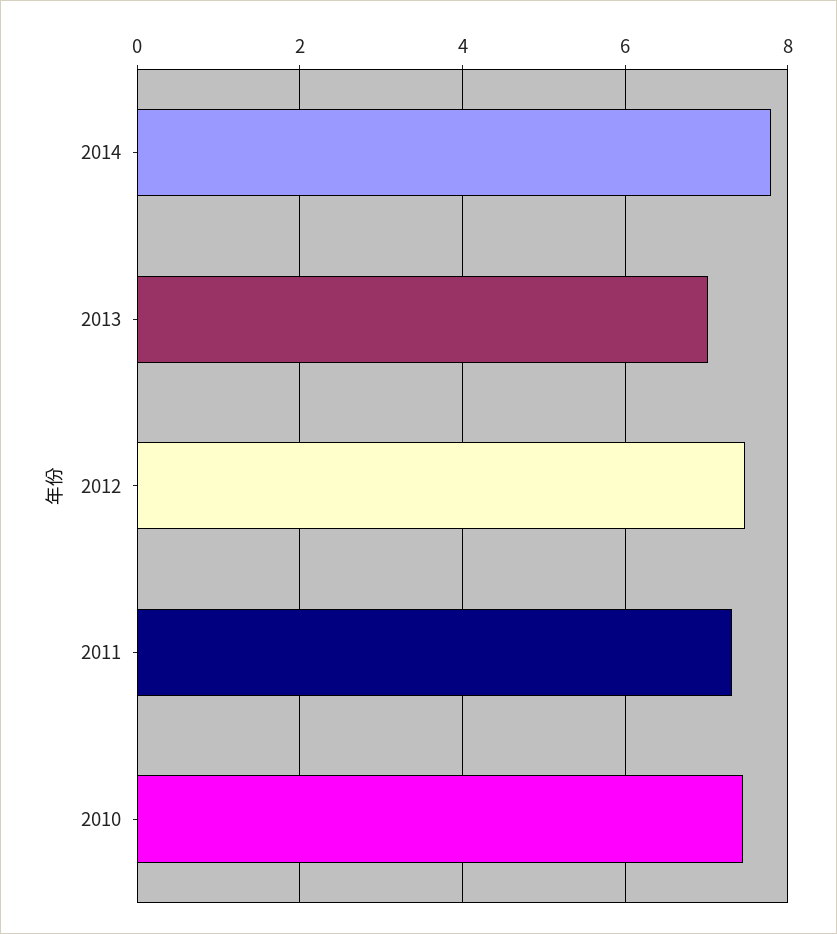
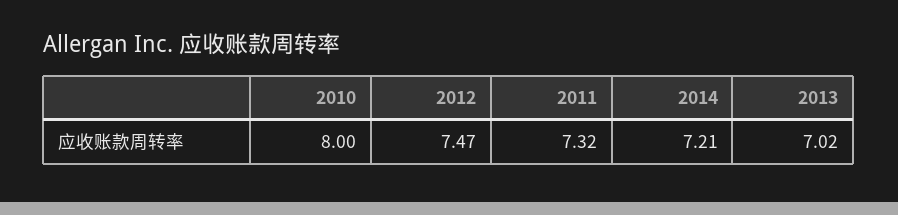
2014: 7.8 -> 7.21
2010: 7.4 -> 8

